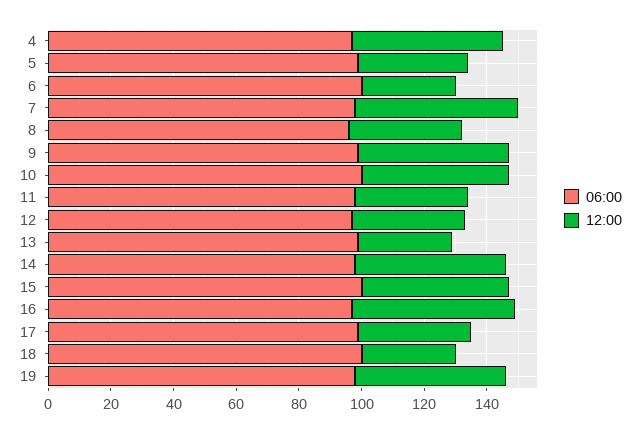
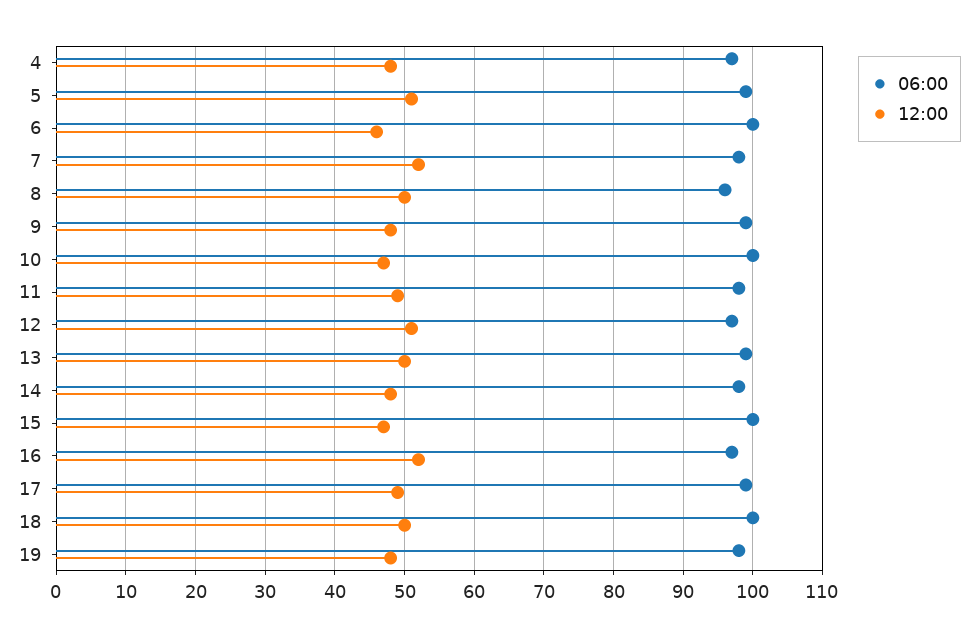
12:00, 5: 35 -> 51
12:00, 6: 30 -> 46
12:00, 8: 35 -> 50
12:00, 11: 35 -> 49
12:00, 12: 35 -> 51
12:00, 13: 30 -> 50
12:00, 17: 35 -> 49
12:00, 18: 30 -> 50

